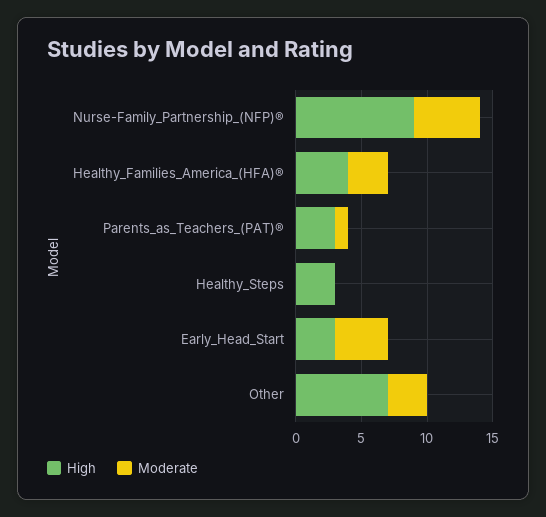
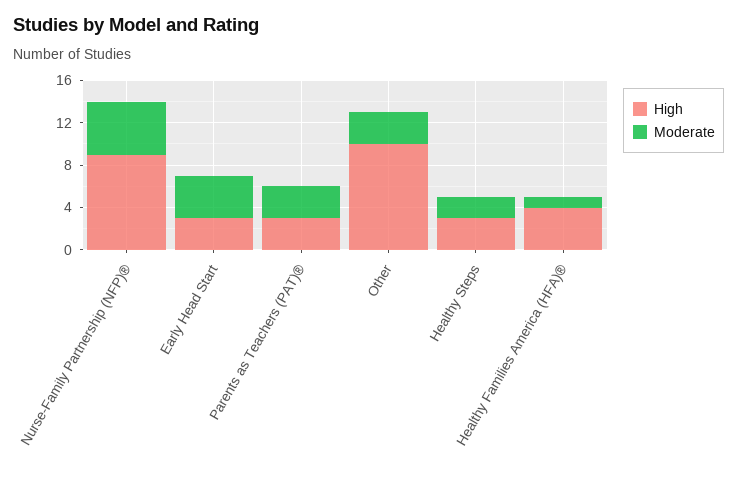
Moderate, Healthy_Families_America_(HFA)®: 3 -> 1
Moderate, Parents_as_Teachers_(PAT)®: 1 -> 3
Moderate, Healthy_Steps: 0 -> 2
High, Other: 7 -> 10

